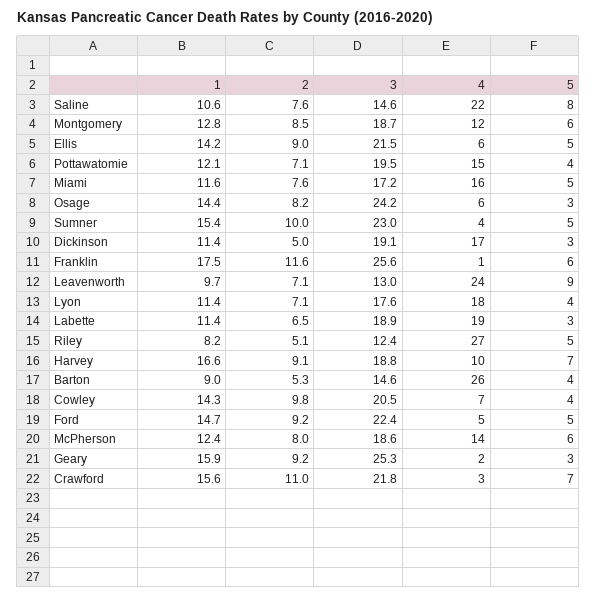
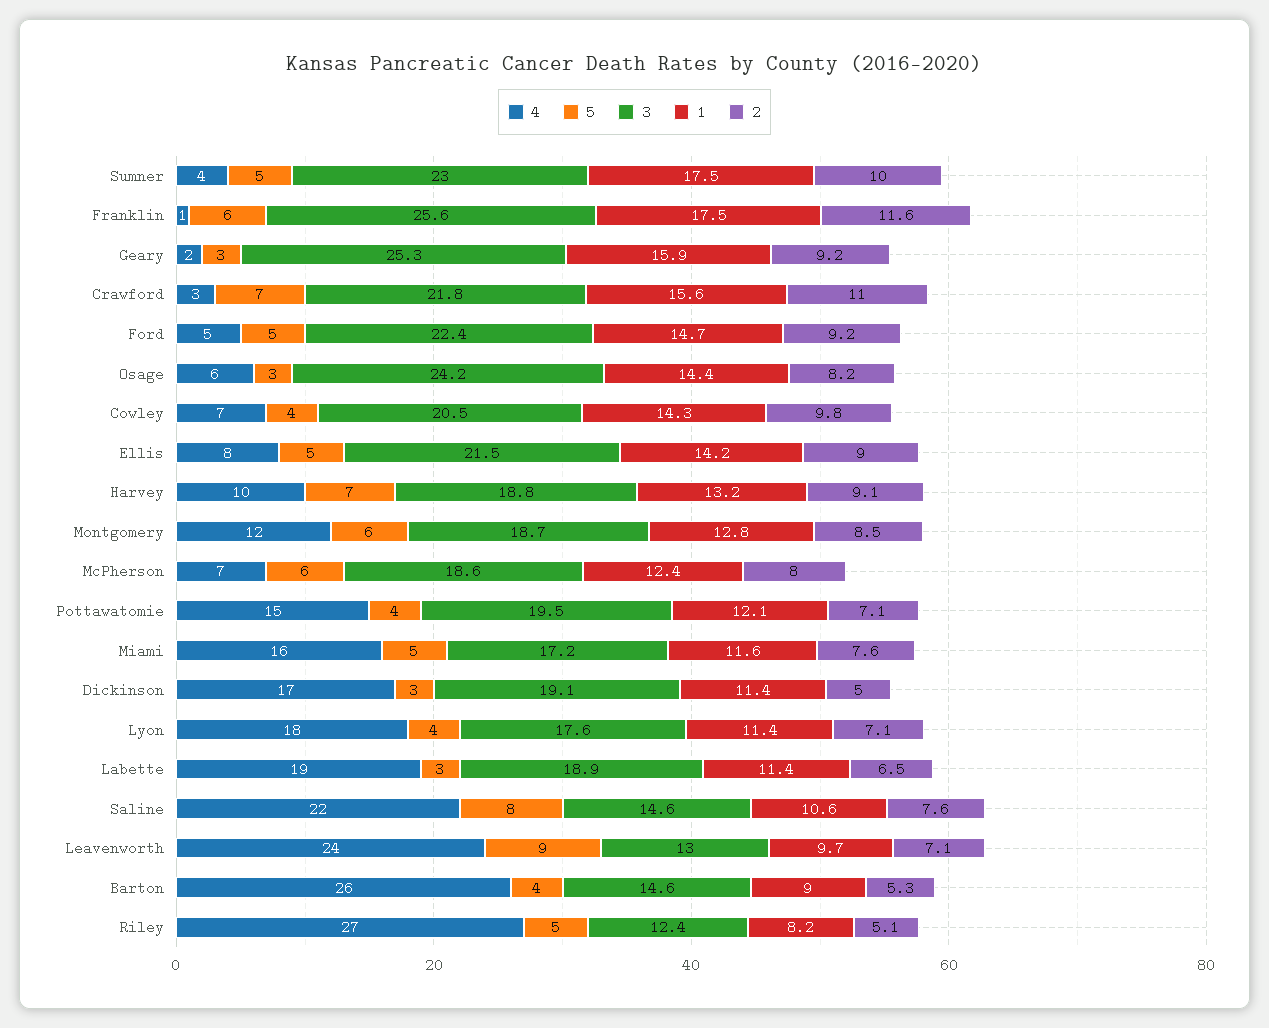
4, Ellis: 6 -> 8
1, Sumner: 15.4 -> 17.5
1, Harvey: 16.6 -> 13.2
4, McPherson: 14 -> 7

